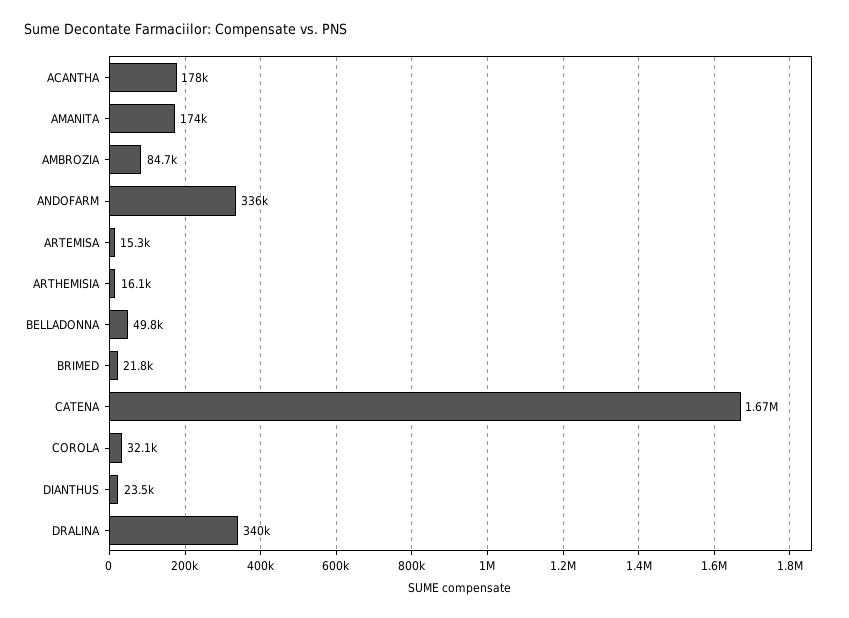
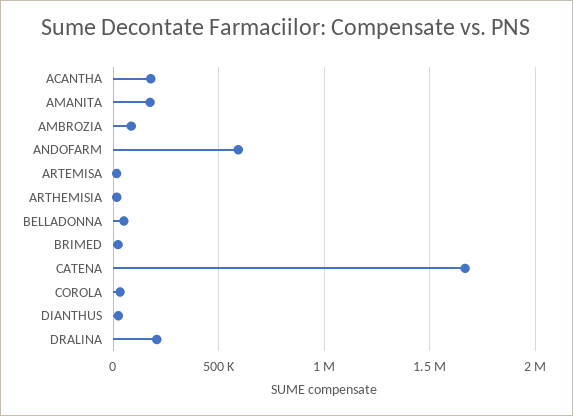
ANDOFARM: 336000 -> 600000
DRALINA: 340000 -> 200000

